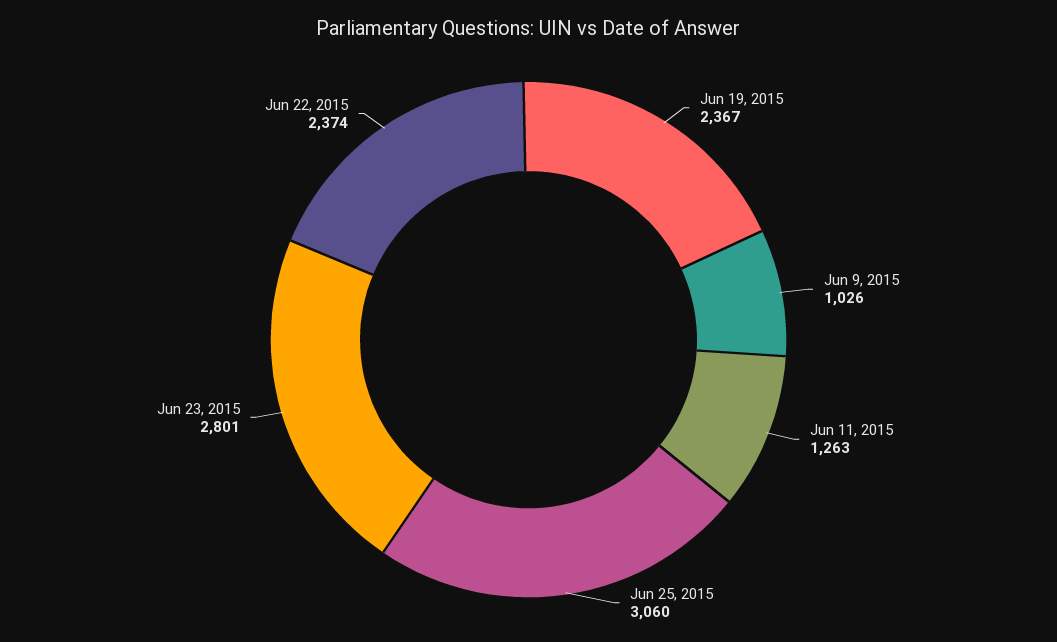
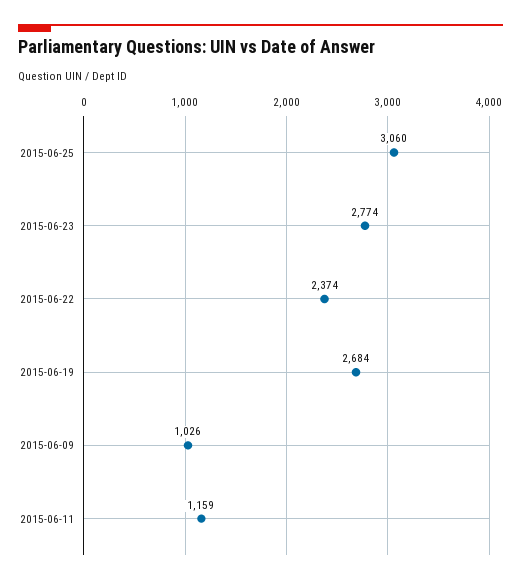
Jun 19, 2015: 2367 -> 2684
Jun 11, 2015: 1263 -> 1159
Jun 23, 2015: 2801 -> 2774

